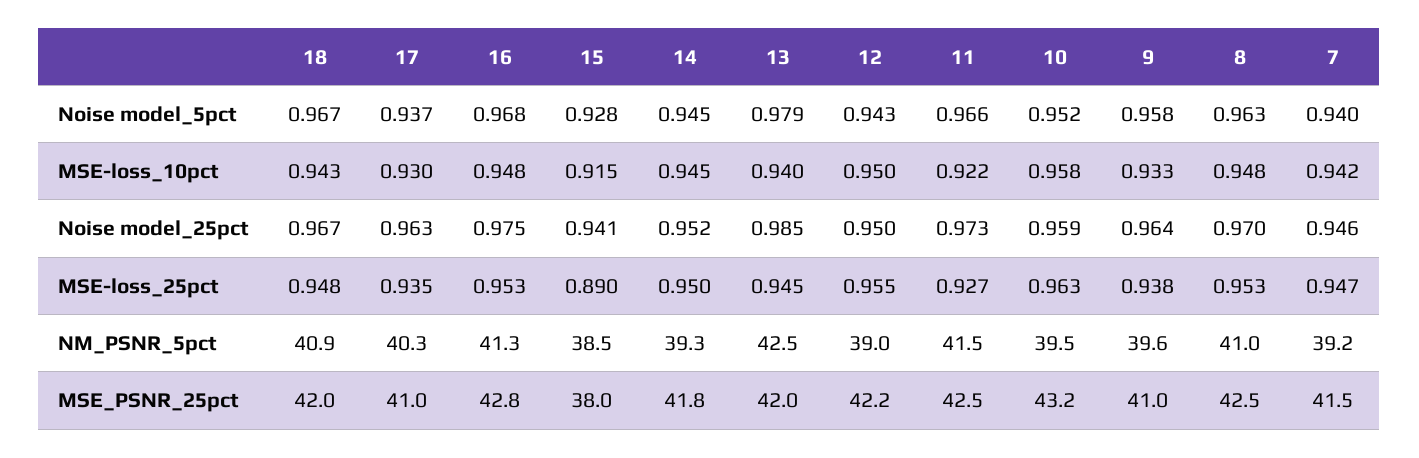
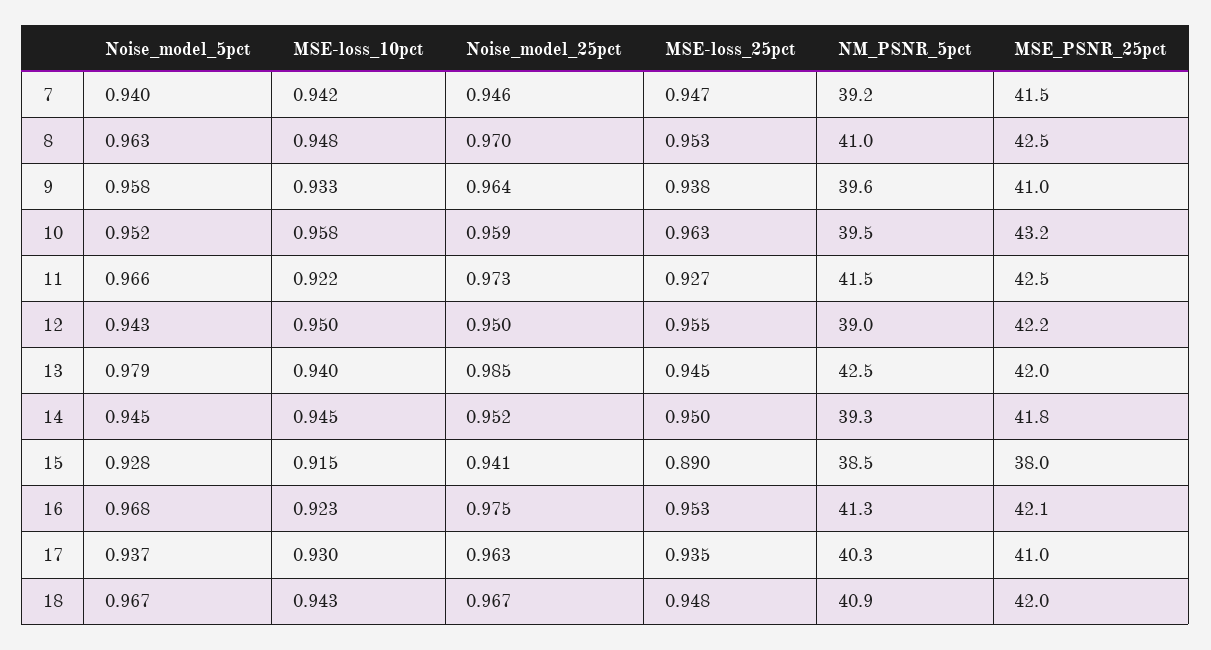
16, MSE-loss_10pct: 0.948 -> 0.923
16, MSE_PSNR_25pct: 42.8 -> 42.1

